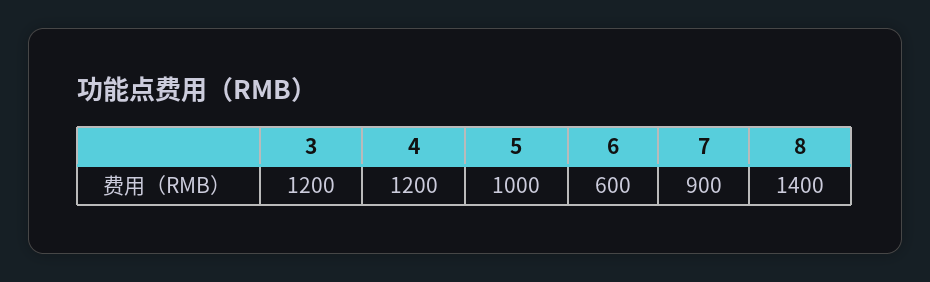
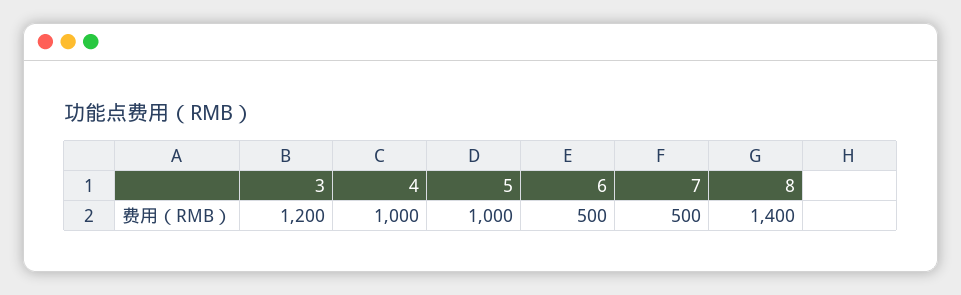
4: 1200 -> 1000
6: 600 -> 500
7: 900 -> 500

